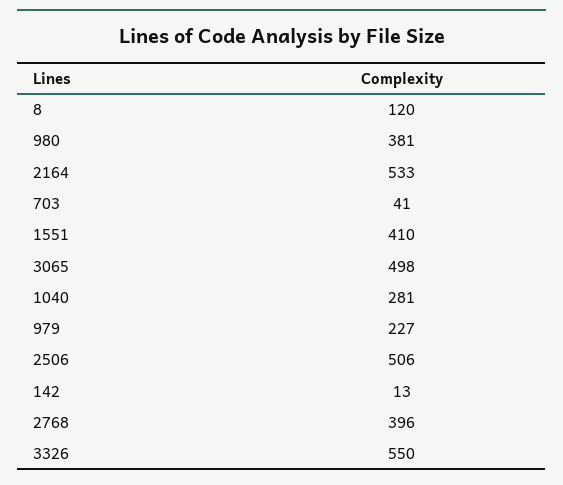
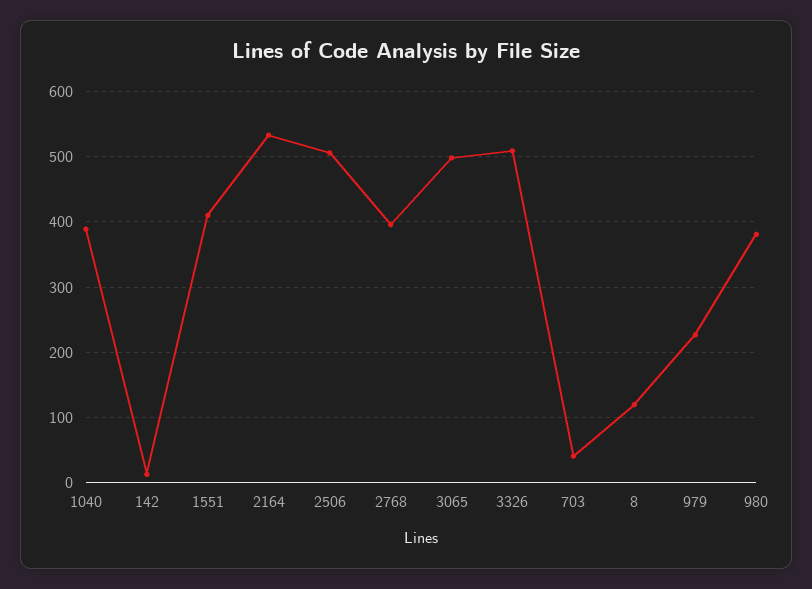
1040: 281 -> 390
3326: 550 -> 510

